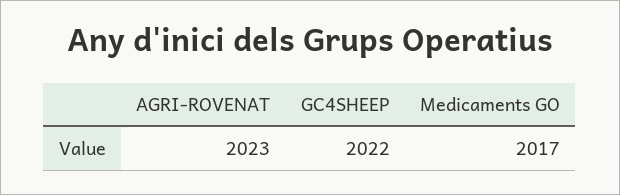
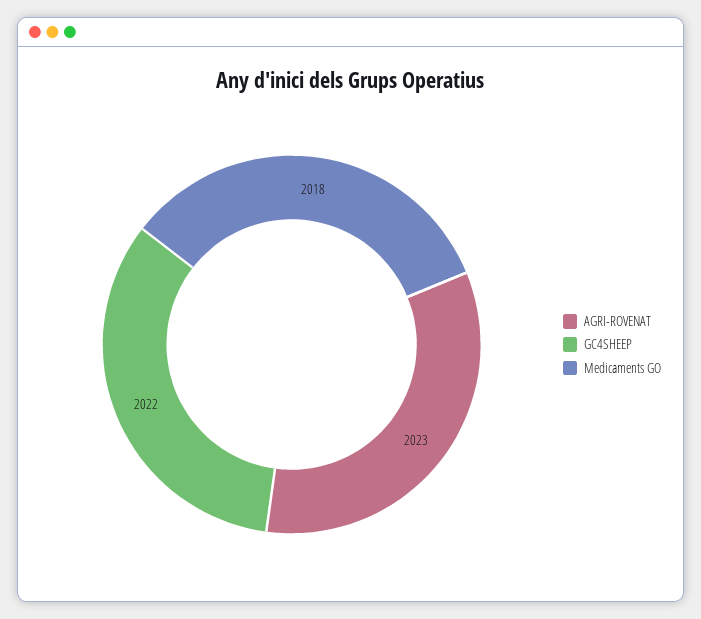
Medicaments GO: 2017 -> 2018

